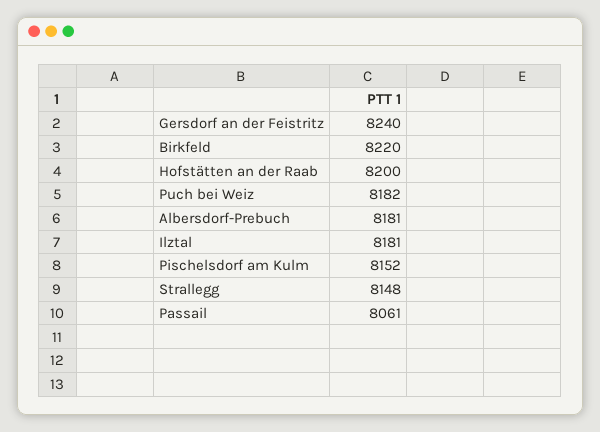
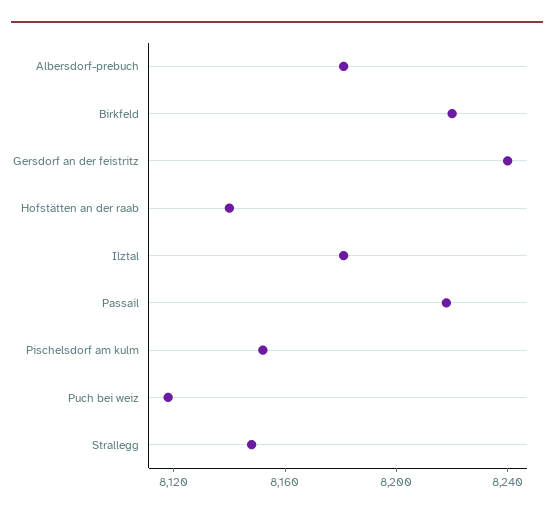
Hofstätten an der Raab: 8200 -> 8140
Puch bei Weiz: 8182 -> 8120
Passail: 8061 -> 8220

